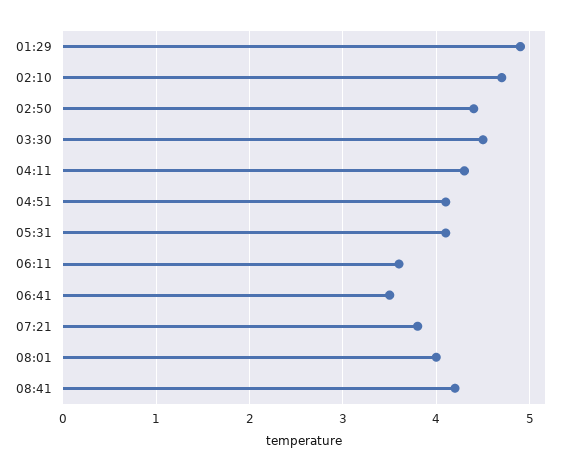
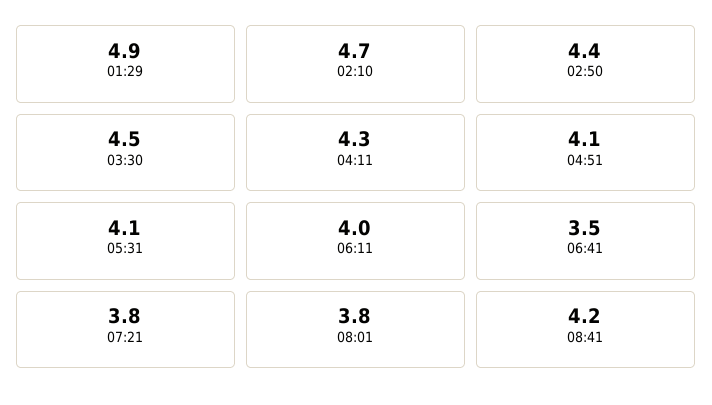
06:11: 3.6 -> 4
08:01: 4 -> 3.8

